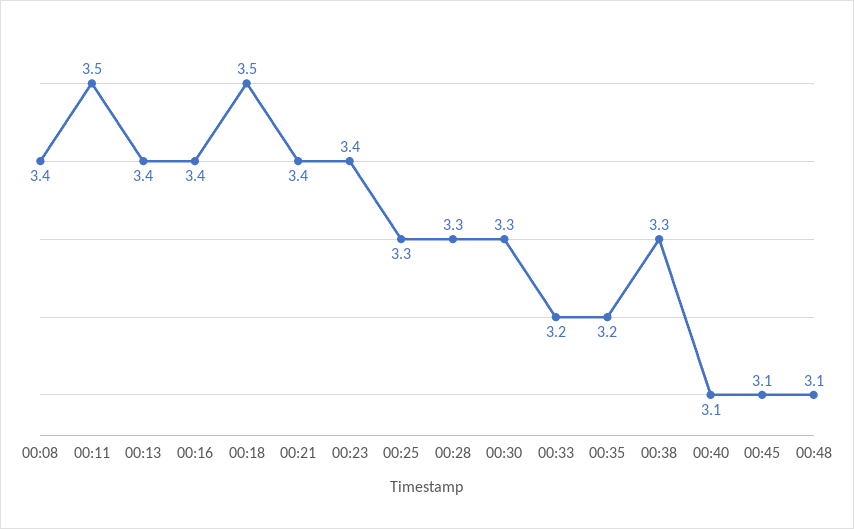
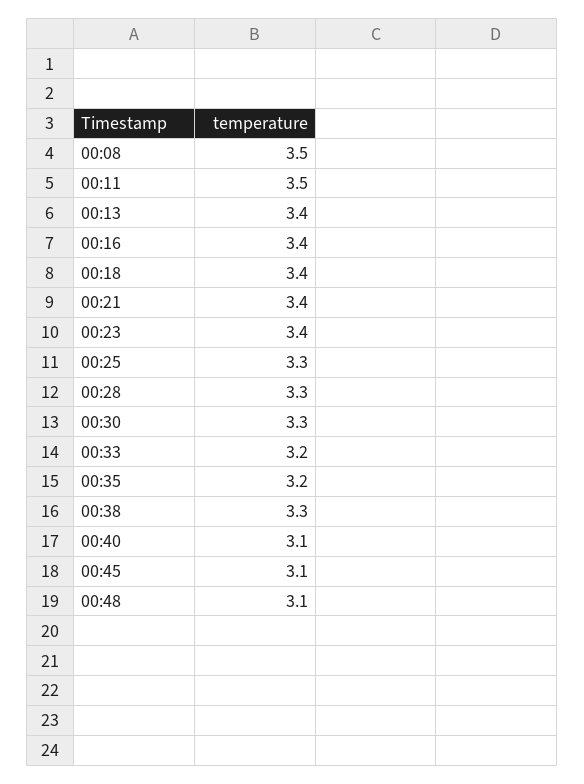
00:08: 3.4 -> 3.5
00:18: 3.5 -> 3.4

